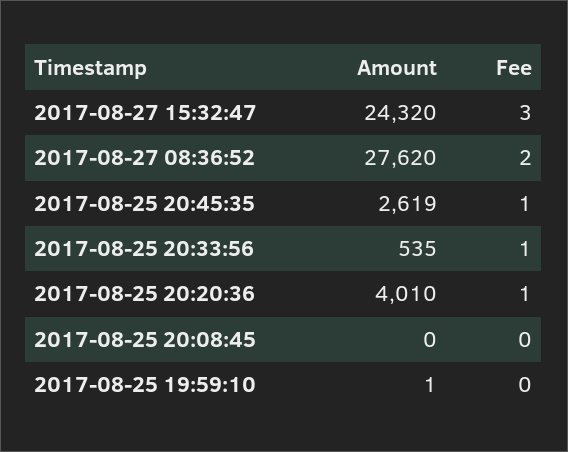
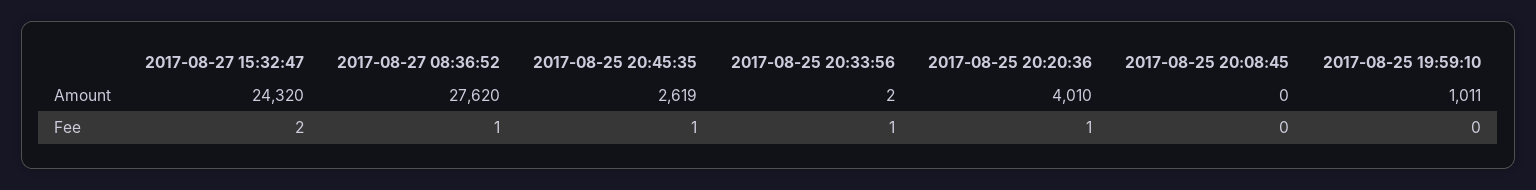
Fee, 2017-08-27 15:32:47: 3 -> 2
Fee, 2017-08-27 08:36:52: 2 -> 1
Amount, 2017-08-25 20:33:56: 535 -> 2
Amount, 2017-08-25 19:59:10: 1 -> 1011

